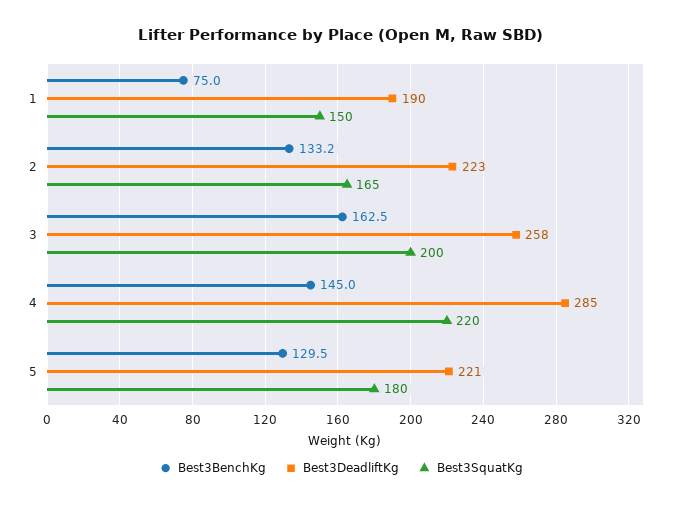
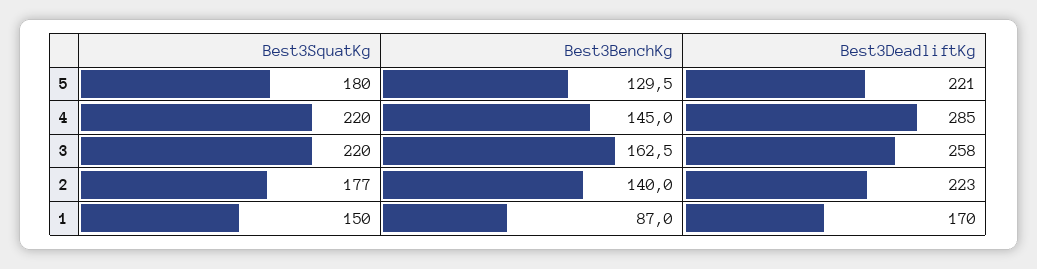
Best3BenchKg, 1: 75 -> 87
Best3DeadliftKg, 1: 190 -> 170
Best3BenchKg, 2: 133.2 -> 140
Best3SquatKg, 2: 165 -> 177
Best3SquatKg, 3: 200 -> 220

